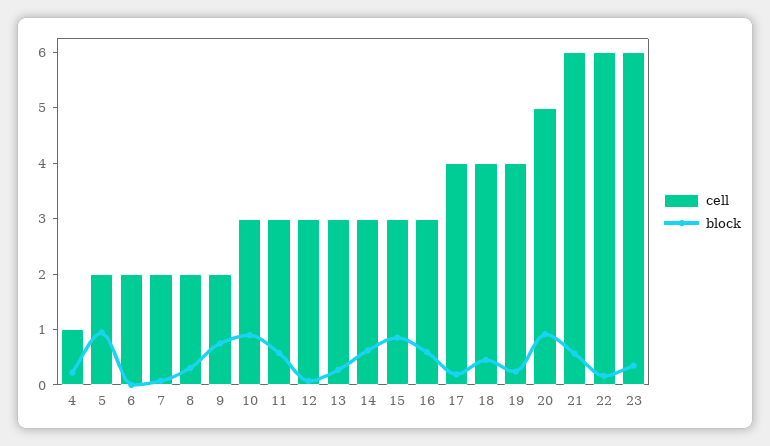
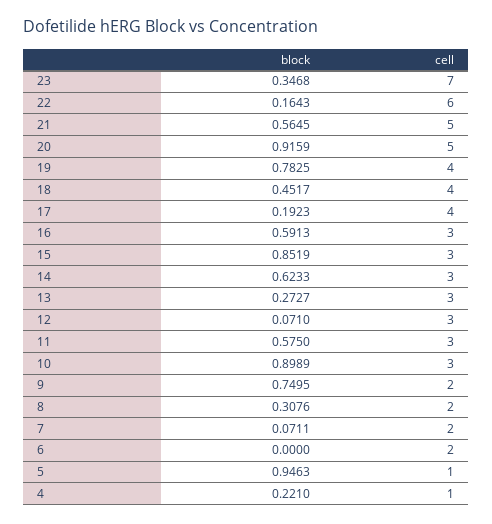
cell, 5: 2 -> 1
block, 19: 0.2 -> 0.7825
cell, 21: 6 -> 5
cell, 23: 6 -> 7

